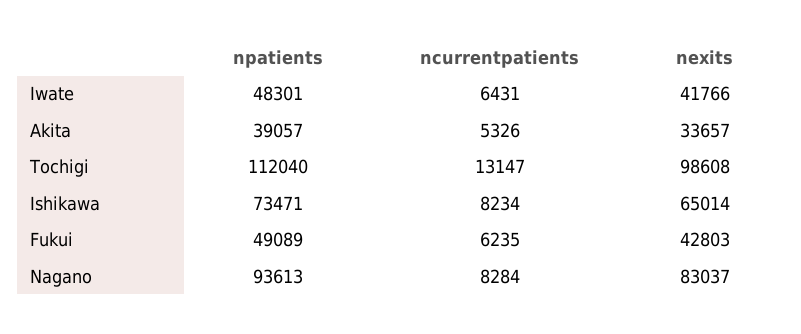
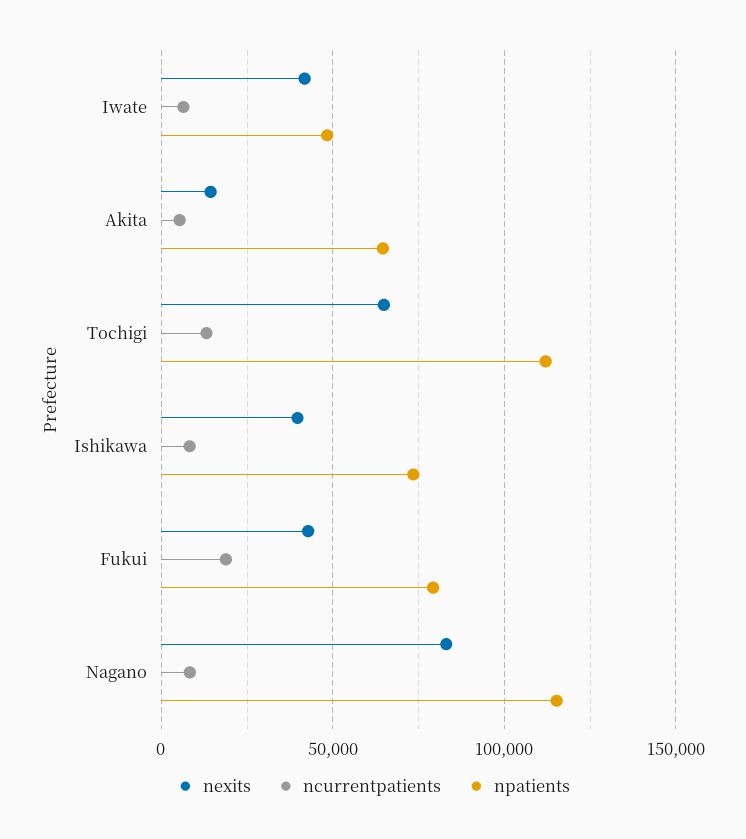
npatients, Akita: 39057 -> 65000
nexits, Akita: 33657 -> 15000
nexits, Tochigi: 98608 -> 65000
nexits, Ishikawa: 65014 -> 40000
npatients, Fukui: 49089 -> 80000
ncurrentpatients, Fukui: 6235 -> 20000
npatients, Nagano: 93613 -> 115000

